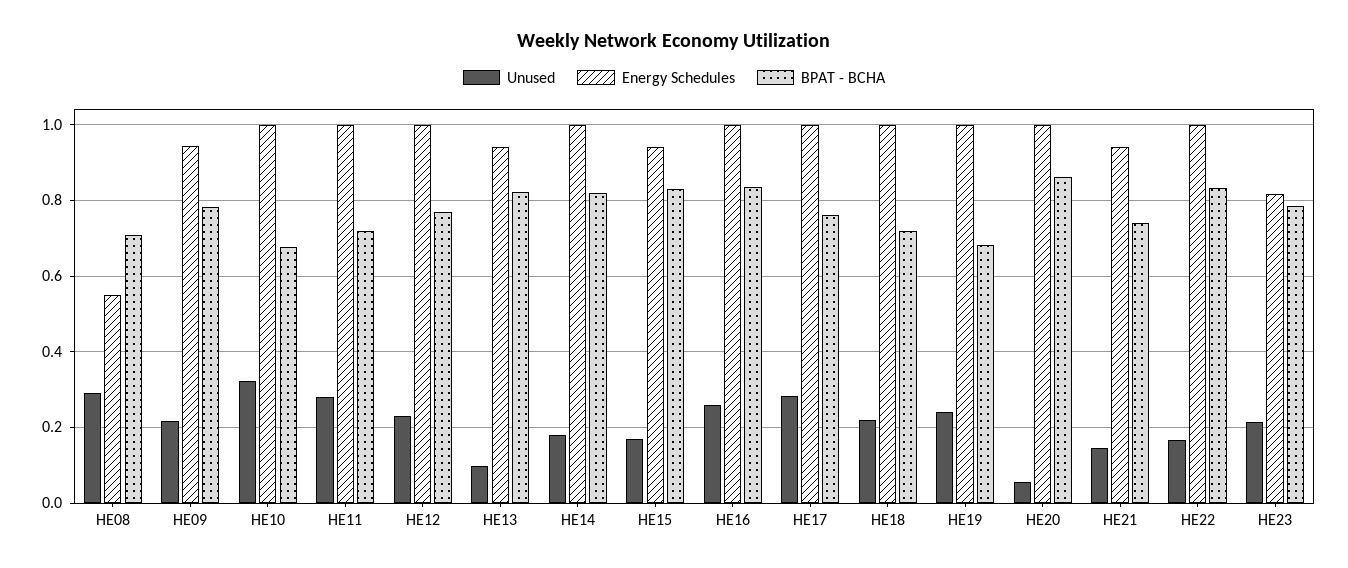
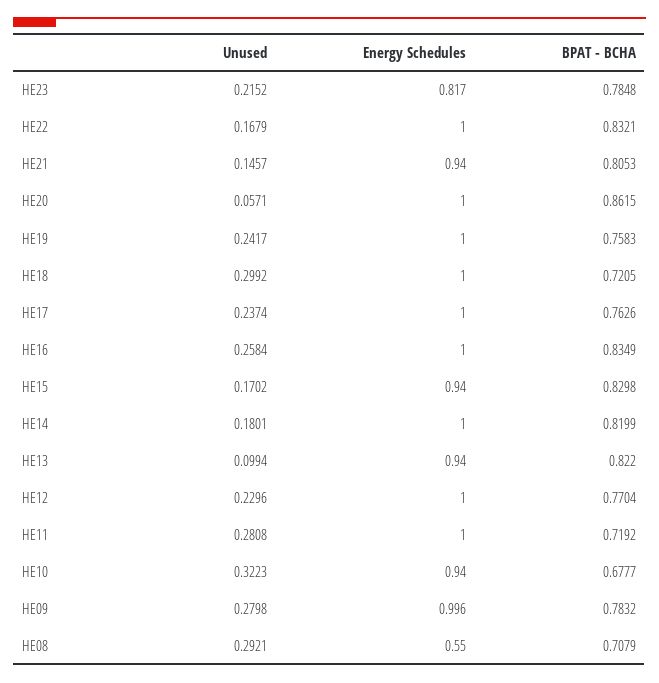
Unused, HE09: 0.22 -> 0.2798
Energy Schedules, HE09: 0.94 -> 0.996
Energy Schedules, HE10: 1 -> 0.94
Unused, HE17: 0.28 -> 0.2374
Unused, HE18: 0.22 -> 0.2992
BPAT - BCHA, HE19: 0.68 -> 0.7583
BPAT - BCHA, HE21: 0.74 -> 0.8053

